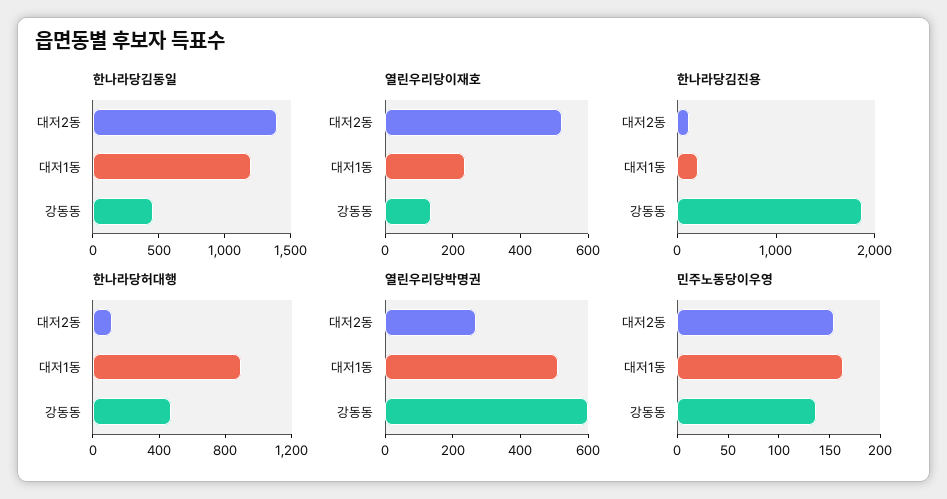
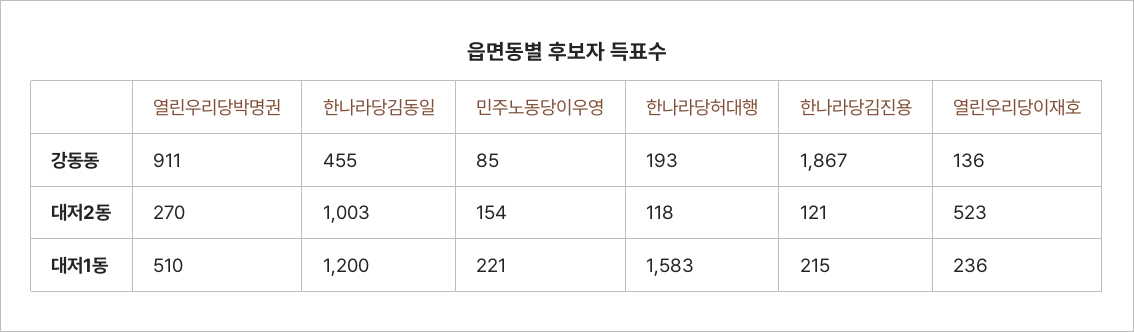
한나라당김동일, 대저2동: 1400 -> 1003
한나라당허대행, 대저1동: 900 -> 1583
한나라당허대행, 강동동: 500 -> 193
열린우리당박명권, 강동동: 600 -> 911
민주노동당이우영, 대저1동: 160 -> 221
민주노동당이우영, 강동동: 140 -> 85

